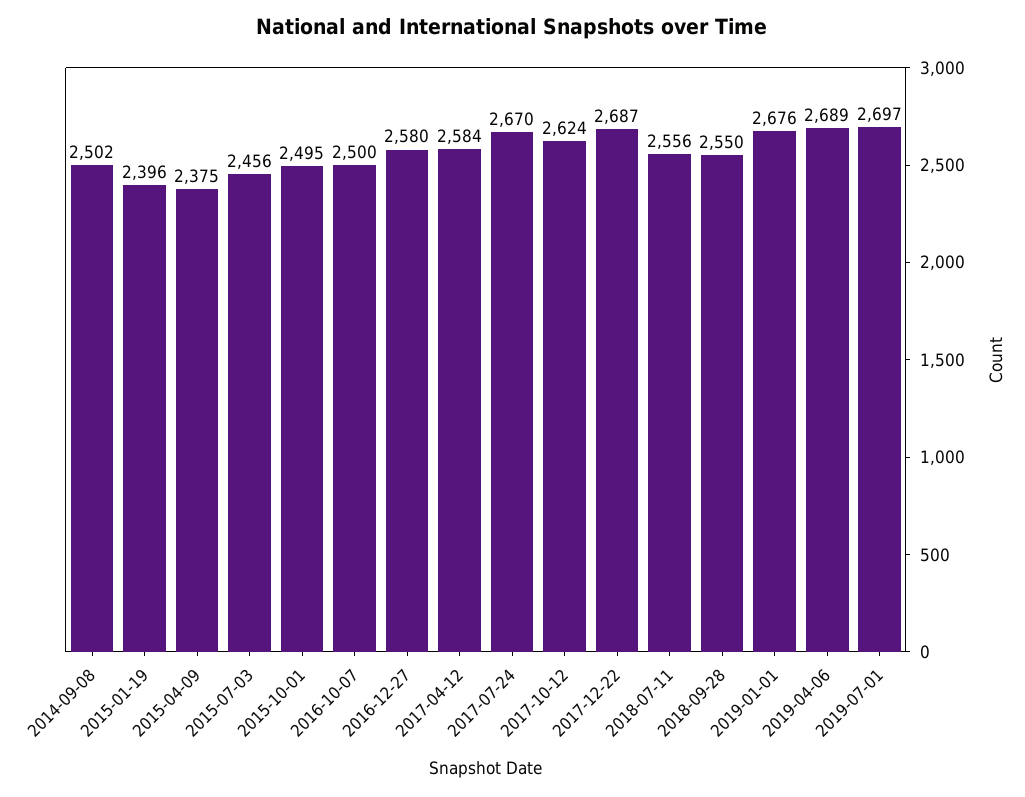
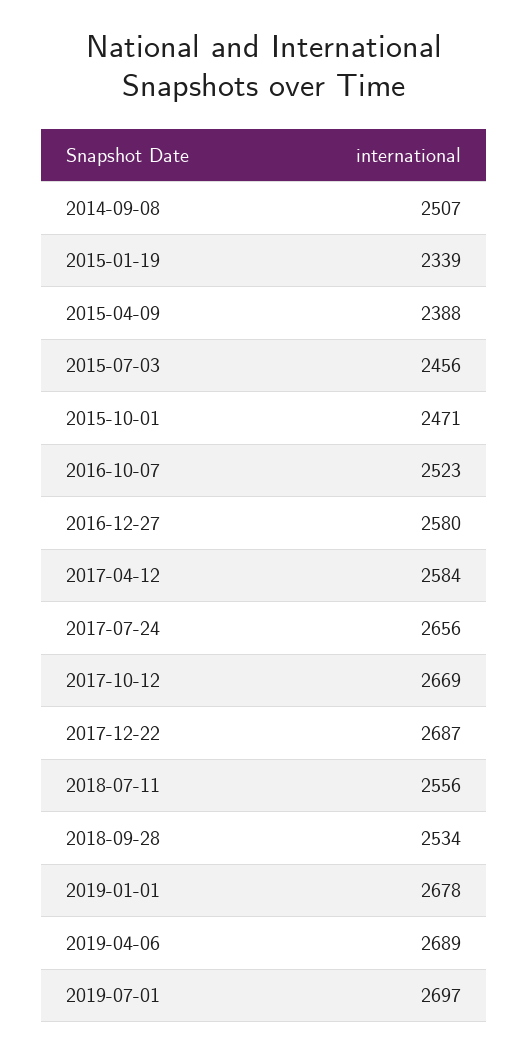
2014-09-08: 2502 -> 2507
2015-01-19: 2396 -> 2339
2015-04-09: 2375 -> 2388
2015-10-01: 2495 -> 2471
2016-10-07: 2500 -> 2523
2017-07-24: 2670 -> 2656
2017-10-12: 2624 -> 2669
2018-09-28: 2550 -> 2534
2019-01-01: 2676 -> 2678

